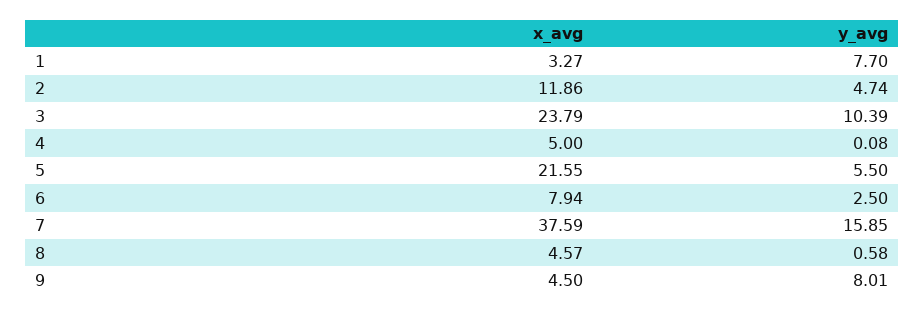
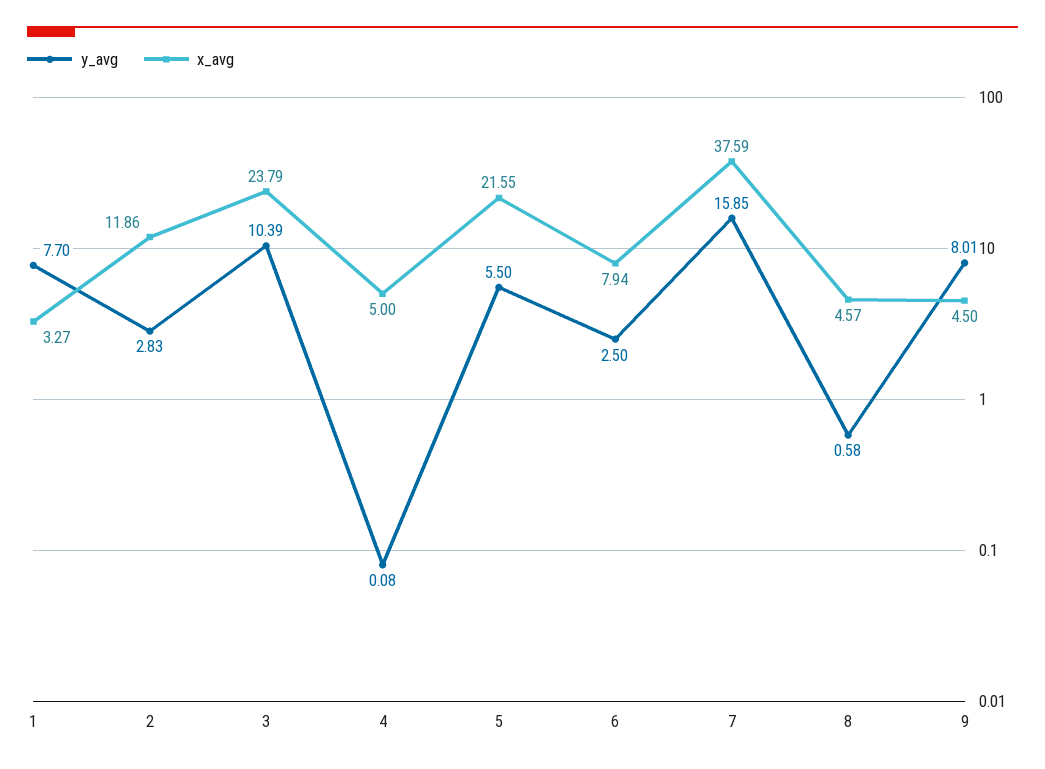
y_avg, 2: 4.74 -> 2.83

